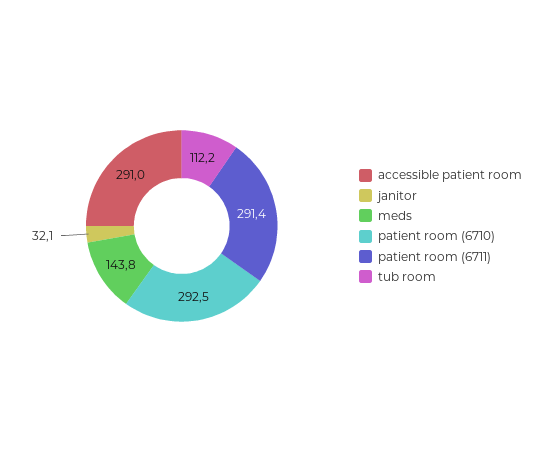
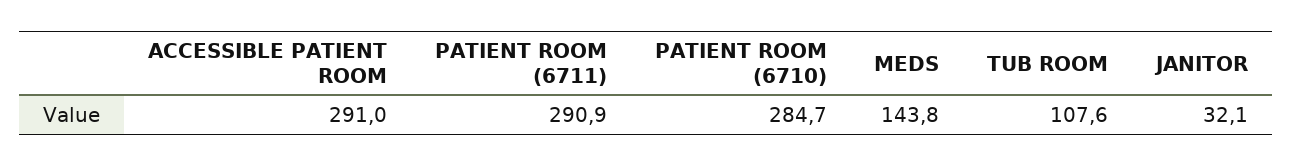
patient room (6710): 292.5 -> 284.7
patient room (6711): 291.4 -> 290.9
tub room: 112.2 -> 107.6

